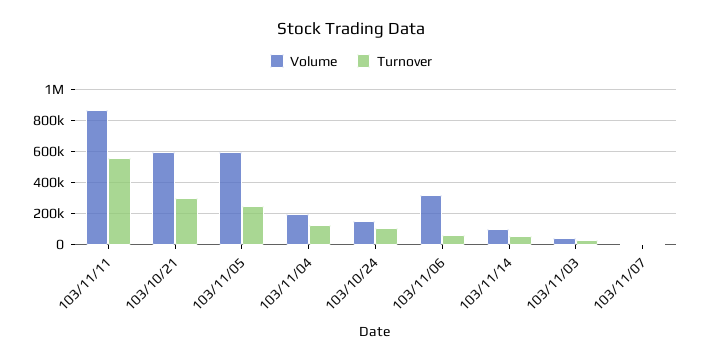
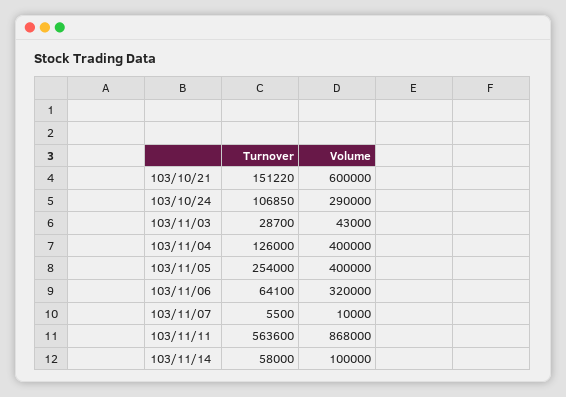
Turnover, 103/10/21: 300000 -> 151220
Volume, 103/11/05: 600000 -> 400000
Volume, 103/11/04: 200000 -> 400000
Volume, 103/10/24: 150000 -> 290000

